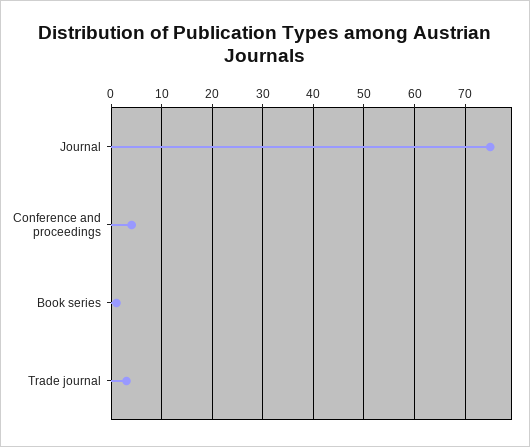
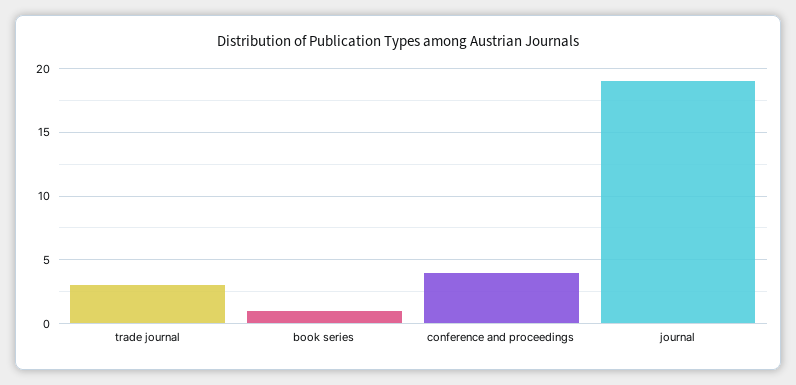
Journal: 75 -> 19

